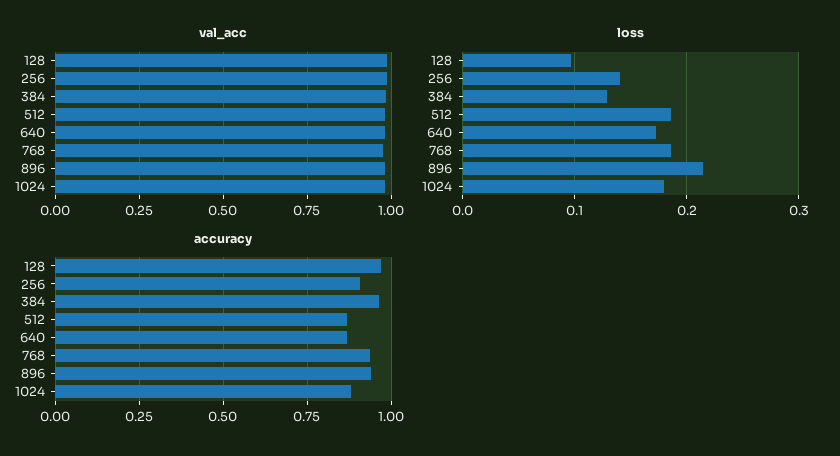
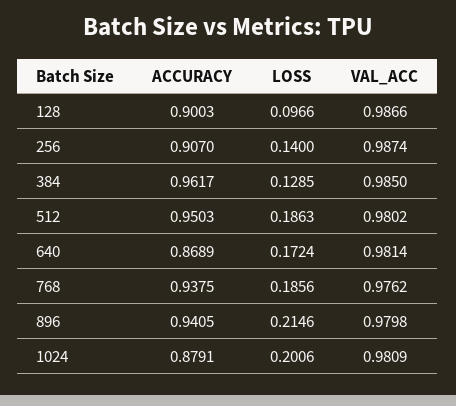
loss, 1024: 0.18 -> 0.2006
accuracy, 128: 0.975 -> 0.9003
accuracy, 512: 0.875 -> 0.9503

